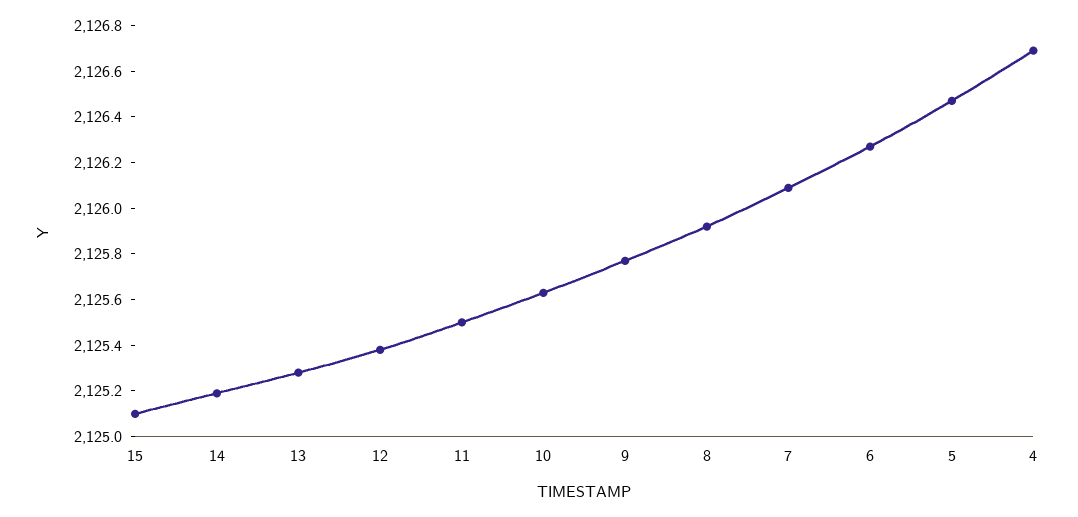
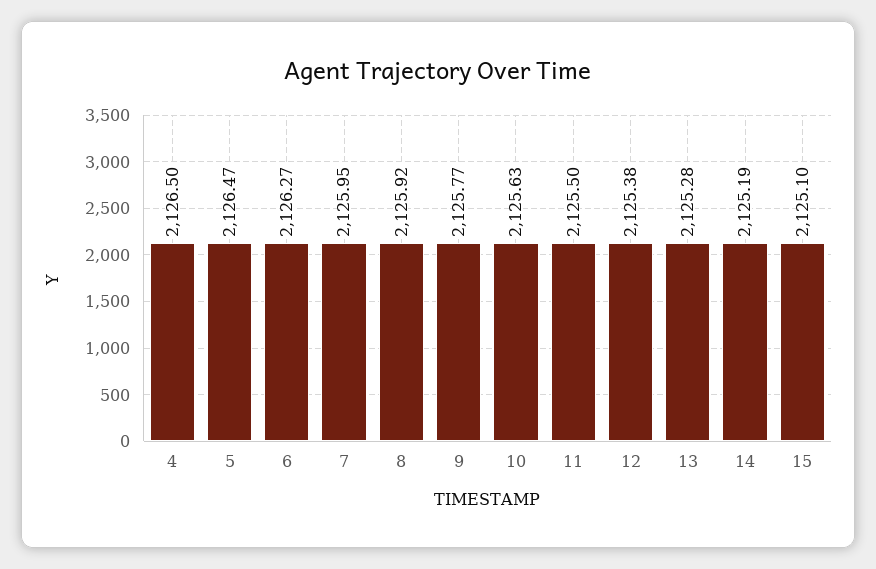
7: 2126.1 -> 2125.95
4: 2126.7 -> 2126.5

